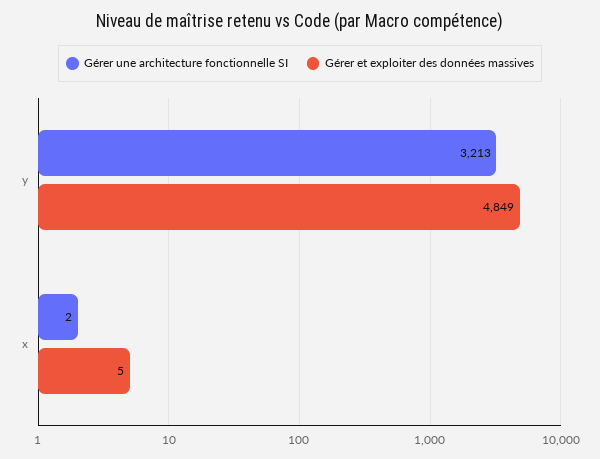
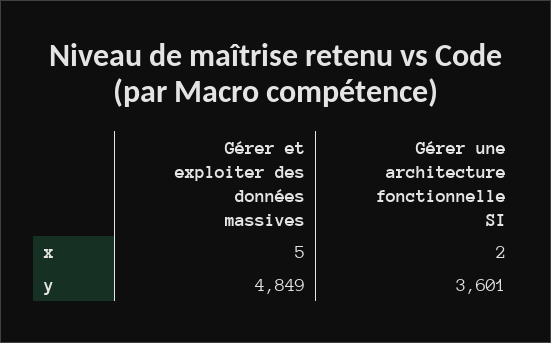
Gérer une architecture fonctionnelle SI, y: 3213 -> 3601

